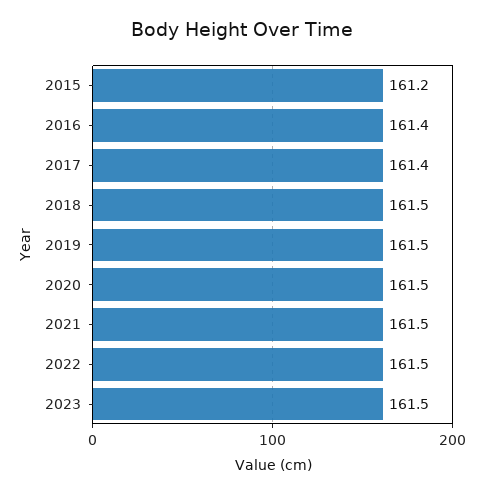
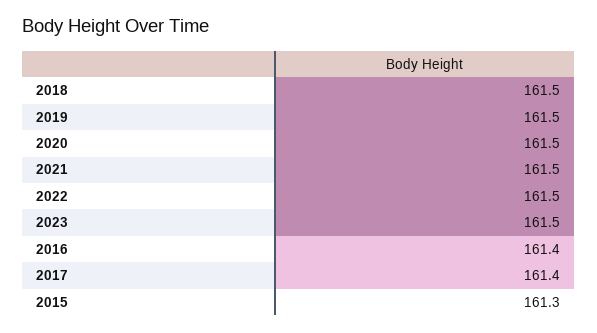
2015: 161.2 -> 161.3

